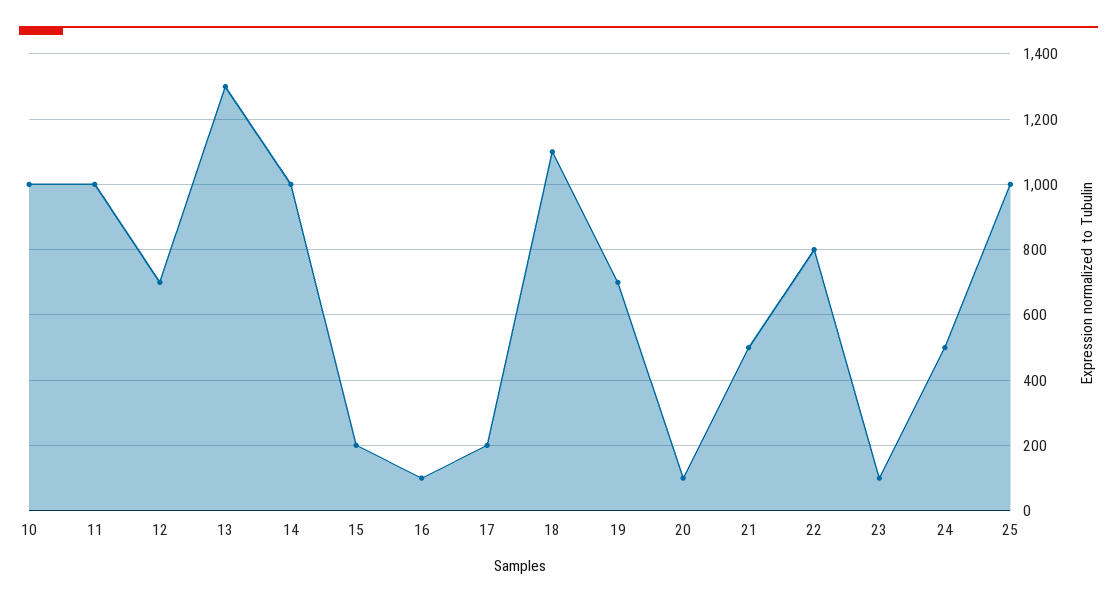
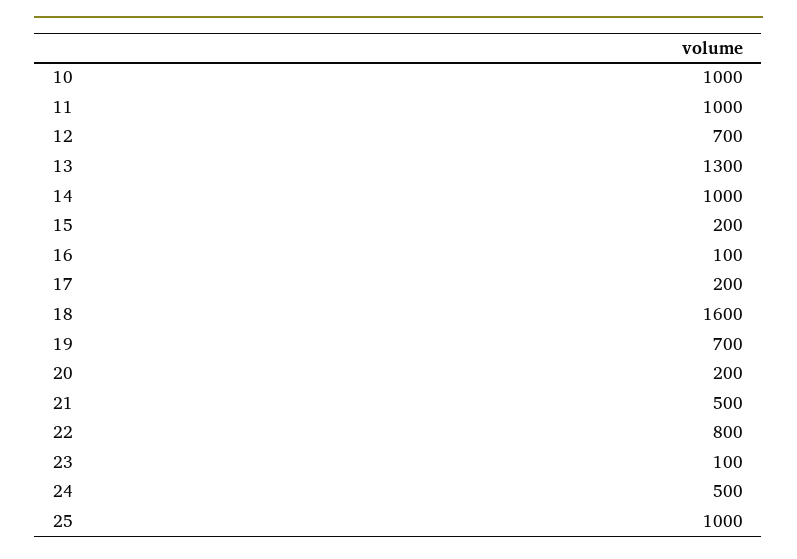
18: 1100 -> 1600
20: 100 -> 200

